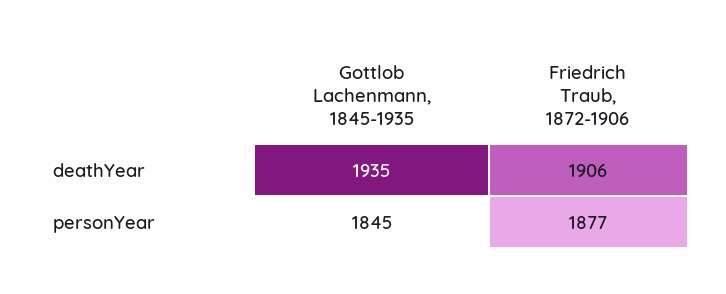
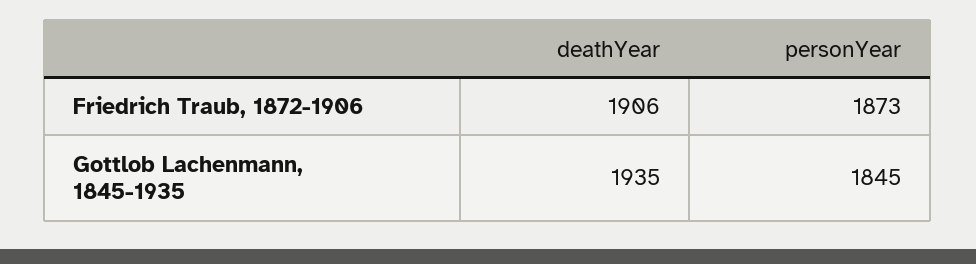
Friedrich Traub, 1872-1906, personYear: 1877 -> 1873

